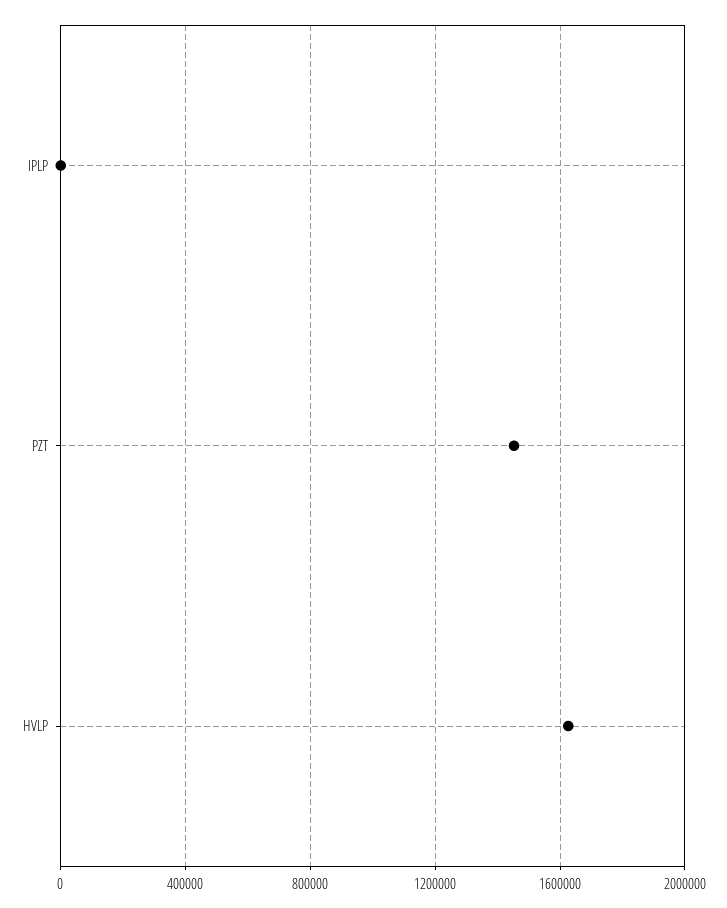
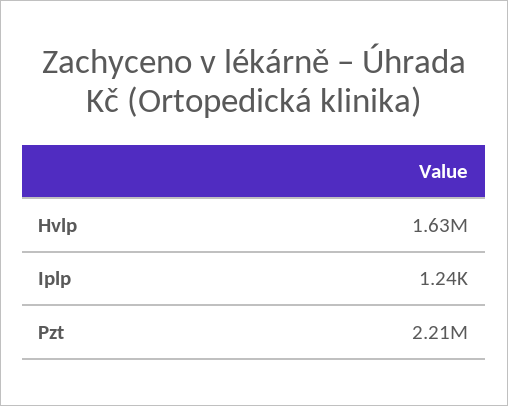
PZT: 1450000 -> 2210000

